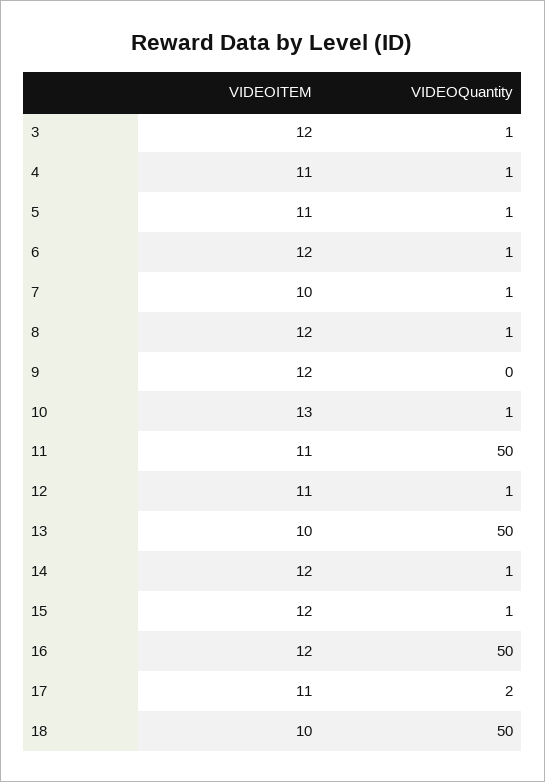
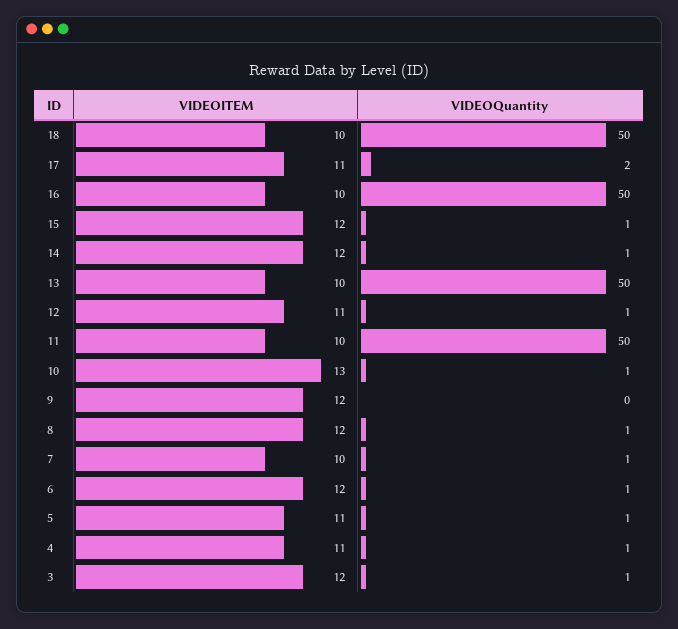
VIDEOITEM, 11: 11 -> 10
VIDEOITEM, 16: 12 -> 10

